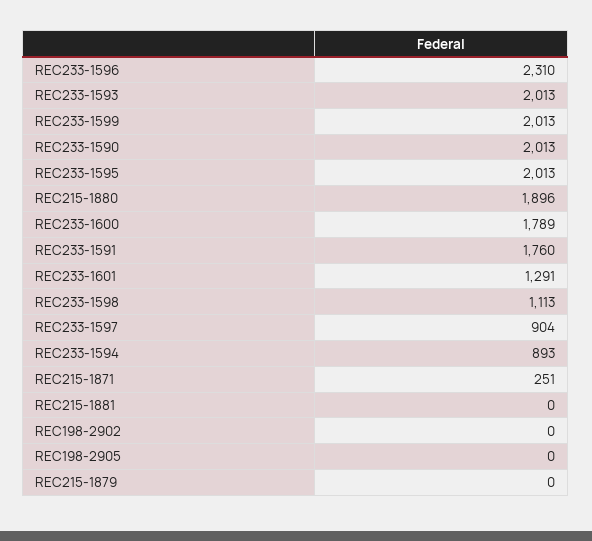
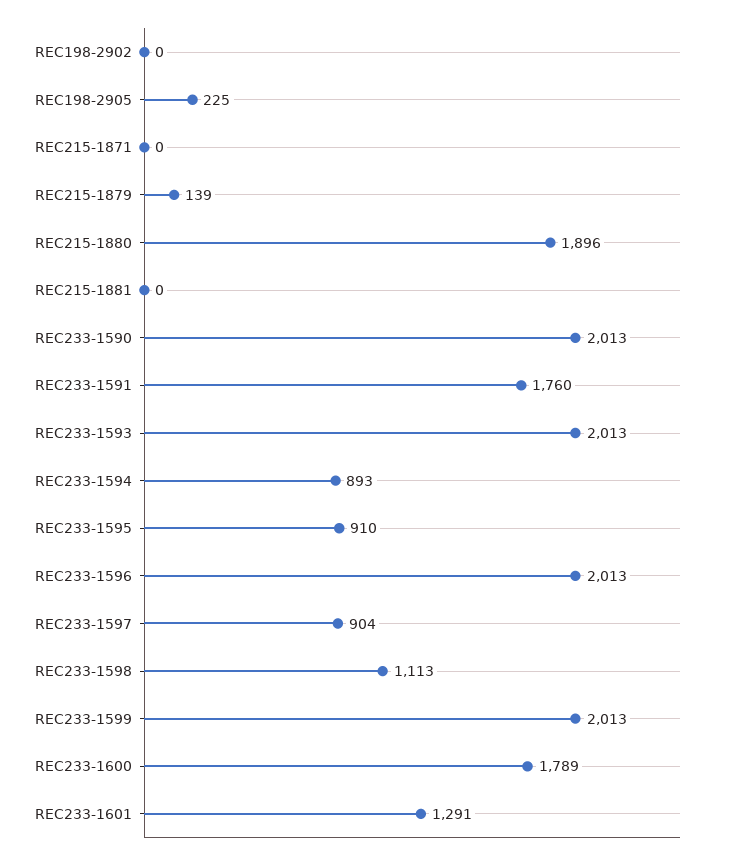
REC233-1596: 2310 -> 2013
REC233-1595: 2013 -> 910
REC215-1871: 251 -> 0
REC198-2905: 0 -> 225
REC215-1879: 0 -> 139

